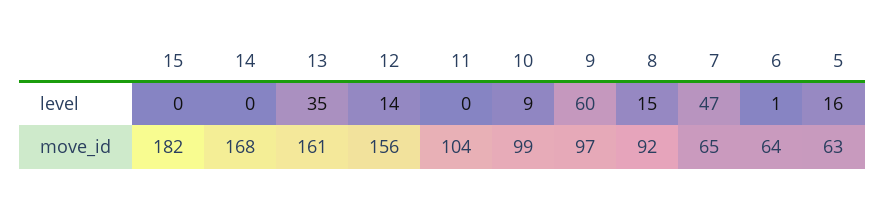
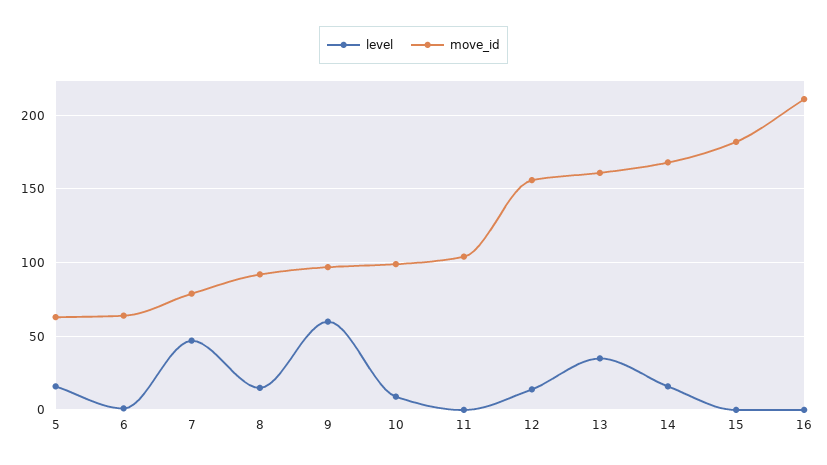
level, 14: 0 -> 15
move_id, 7: 65 -> 80
level, 16: none -> 0
move_id, 16: none -> 210

